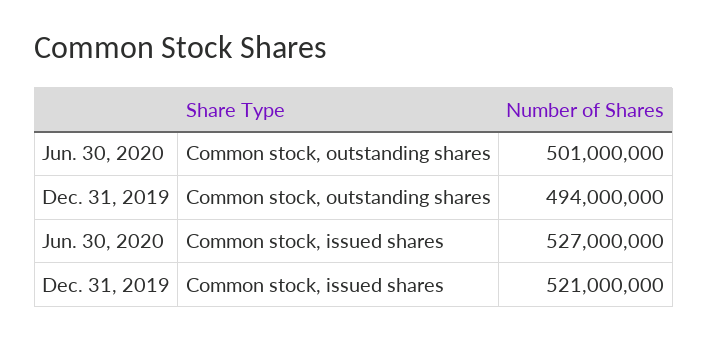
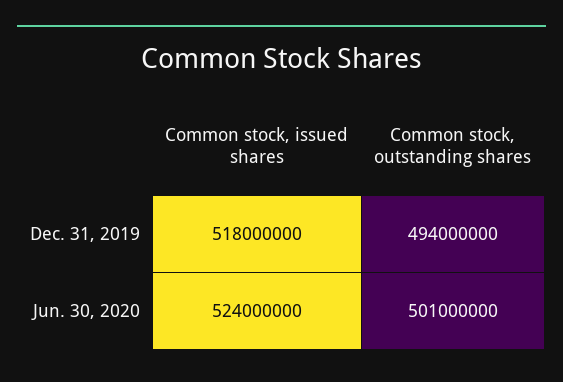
Jun. 30, 2020, Common stock, issued shares: 527000000 -> 524000000
Dec. 31, 2019, Common stock, issued shares: 521000000 -> 518000000

